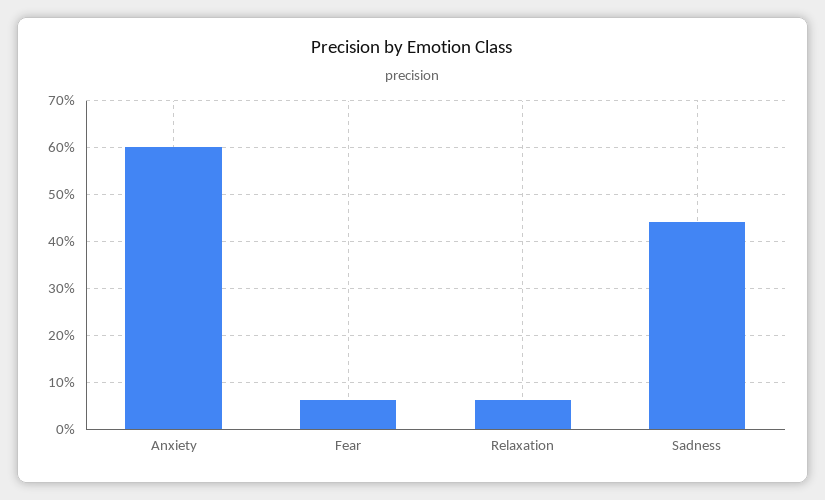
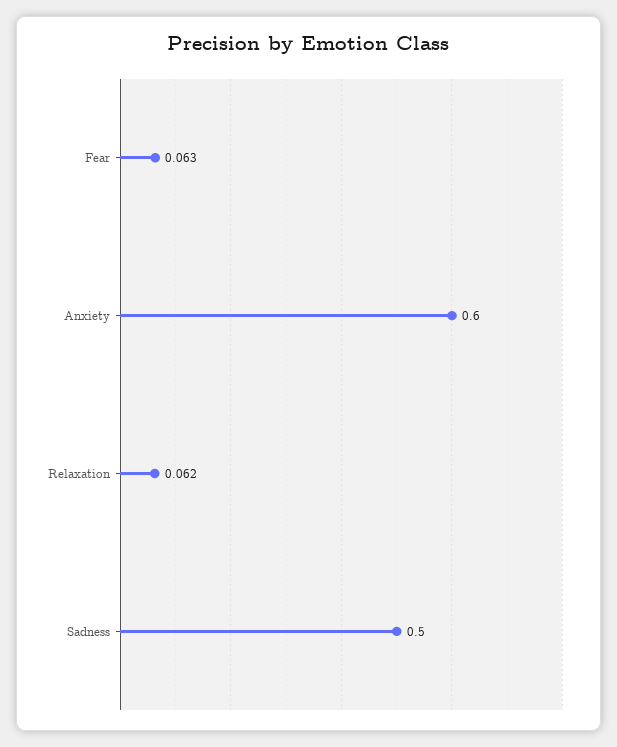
Sadness: 0.44 -> 0.5

